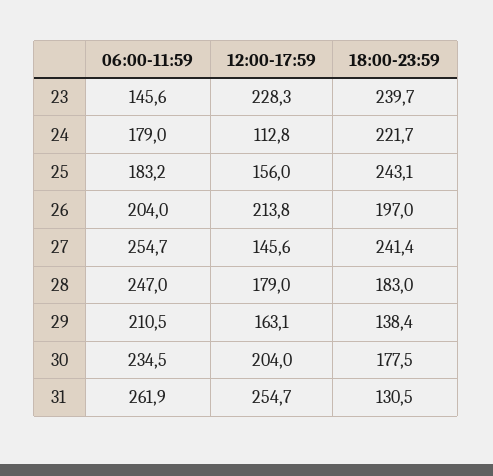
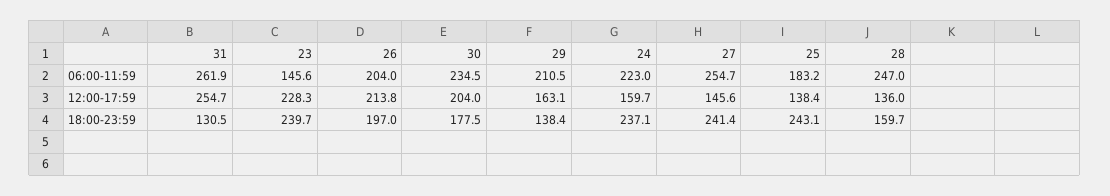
06:00-11:59, 24: 179 -> 223
12:00-17:59, 24: 112.8 -> 159.7
18:00-23:59, 24: 221.7 -> 237.1
12:00-17:59, 25: 156 -> 138.4
12:00-17:59, 28: 179 -> 136
18:00-23:59, 28: 183 -> 159.7

